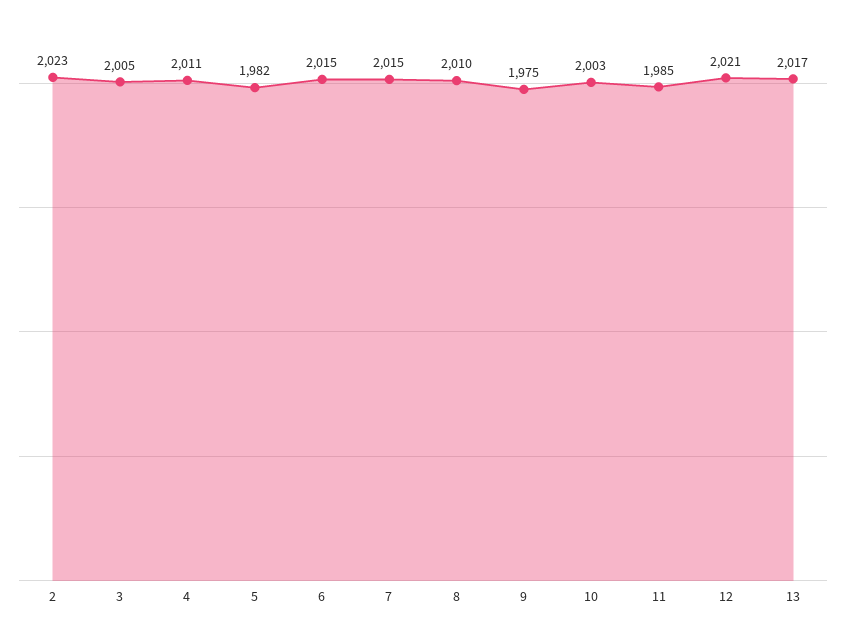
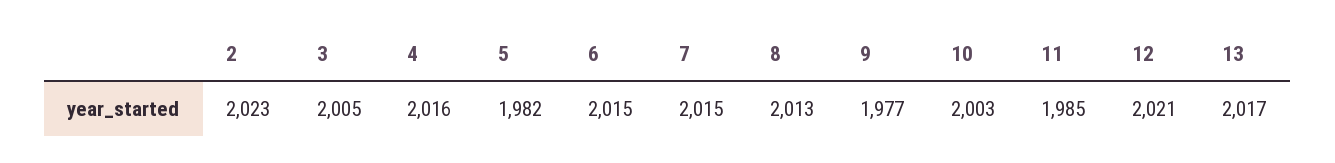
4: 2011 -> 2016
8: 2010 -> 2013
9: 1975 -> 1977

